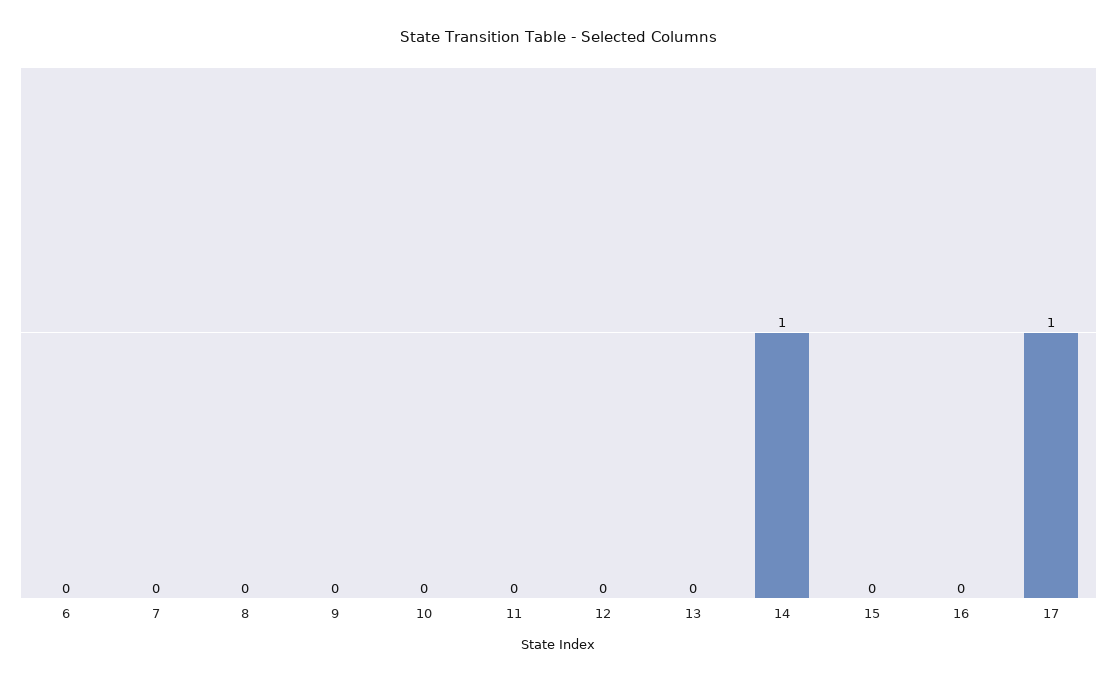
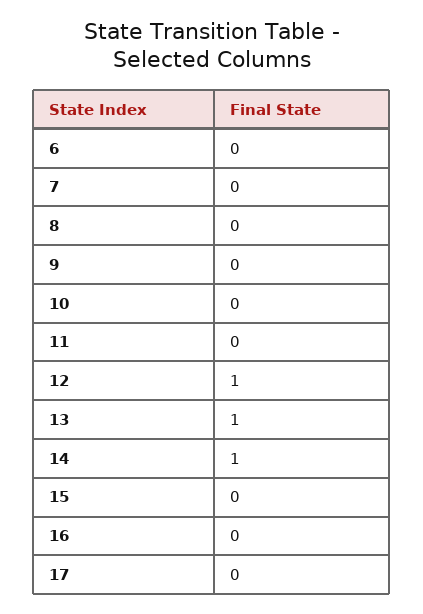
12: 0 -> 1
13: 0 -> 1
17: 1 -> 0

